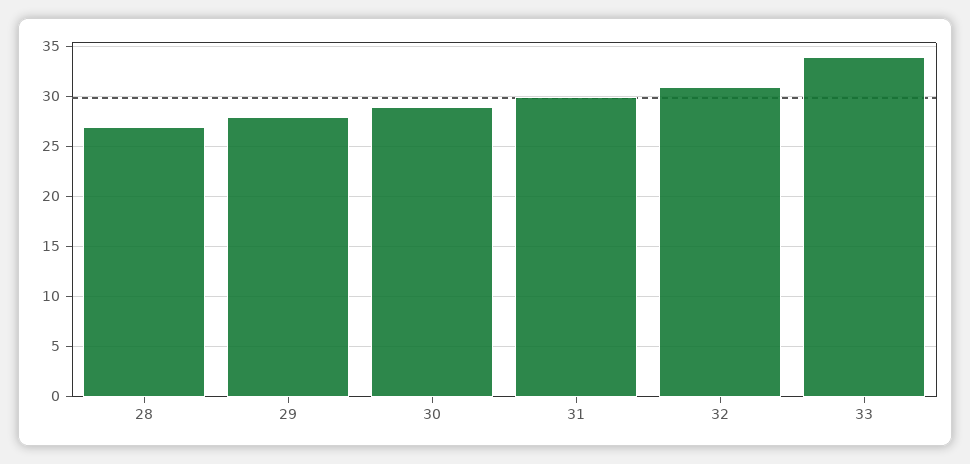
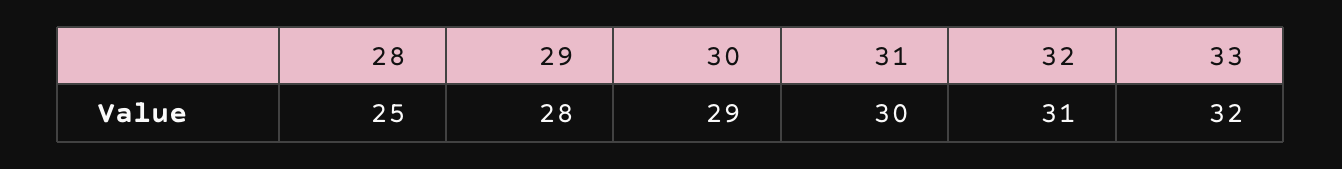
28: 27 -> 25
33: 34 -> 32

